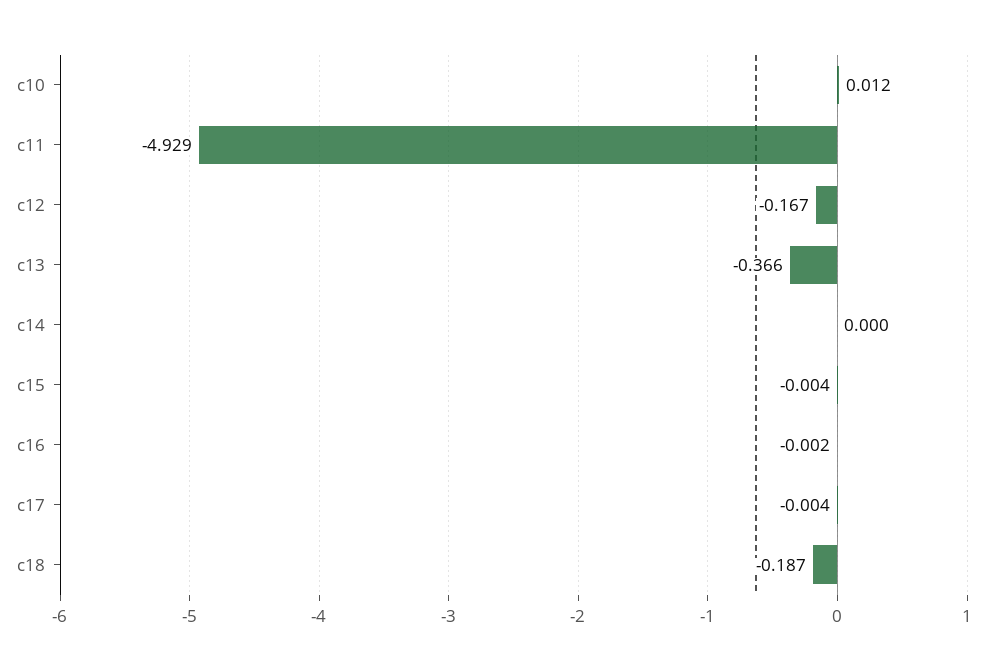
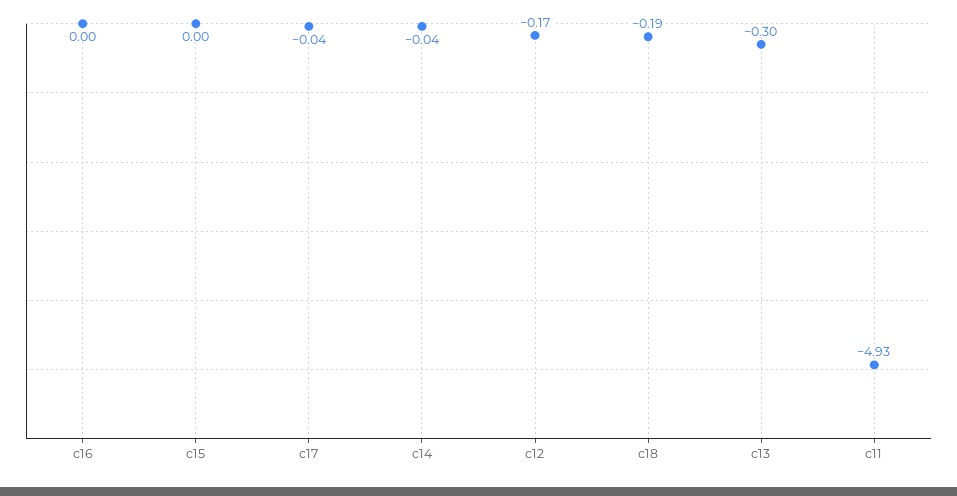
c10: 0.012 -> none
c13: -0.366 -> -0.3
c14: 0 -> -0.04
c17: -0.004 -> -0.04

